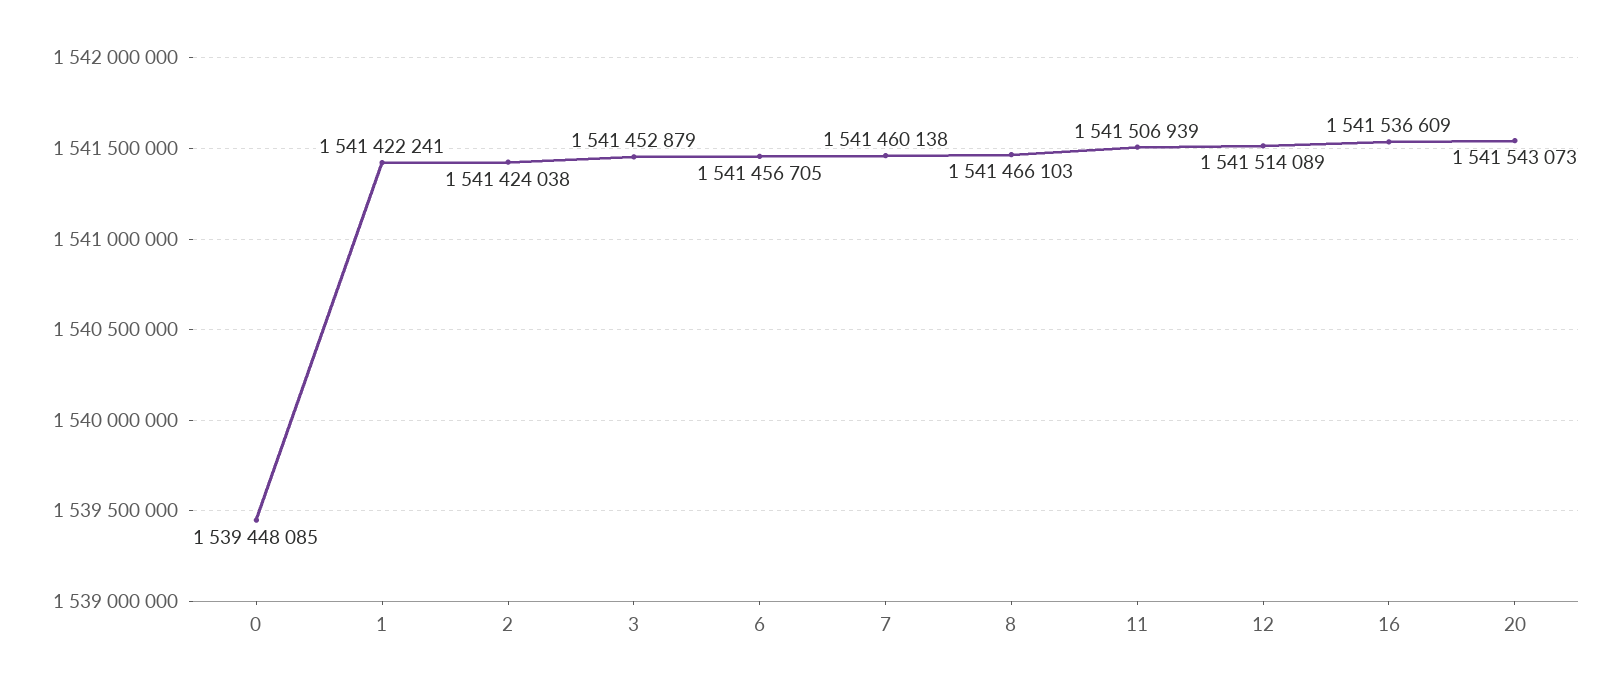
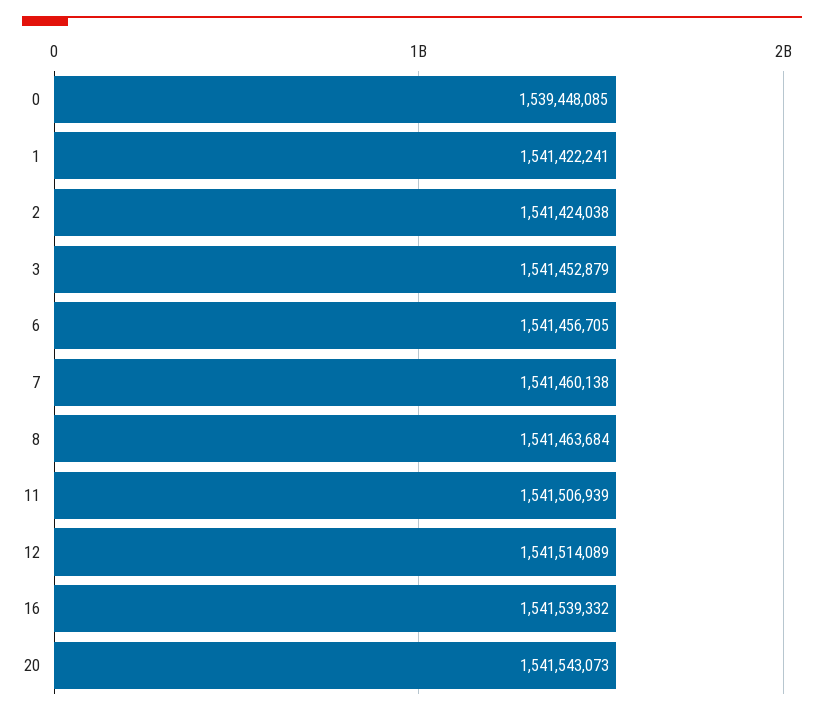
8: 1541466103 -> 1541463684
16: 1541536609 -> 1541539332

